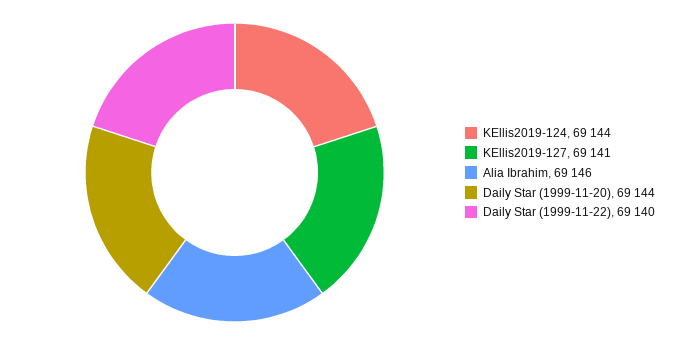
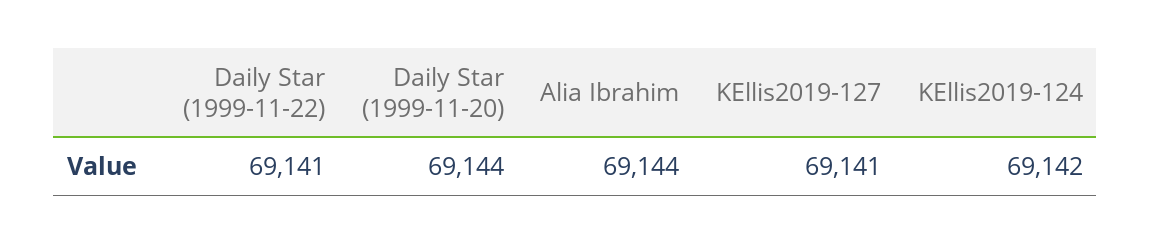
KEllis2019-124: 69144 -> 69142
Alia Ibrahim: 69146 -> 69144
Daily Star (1999-11-22): 69140 -> 69141

